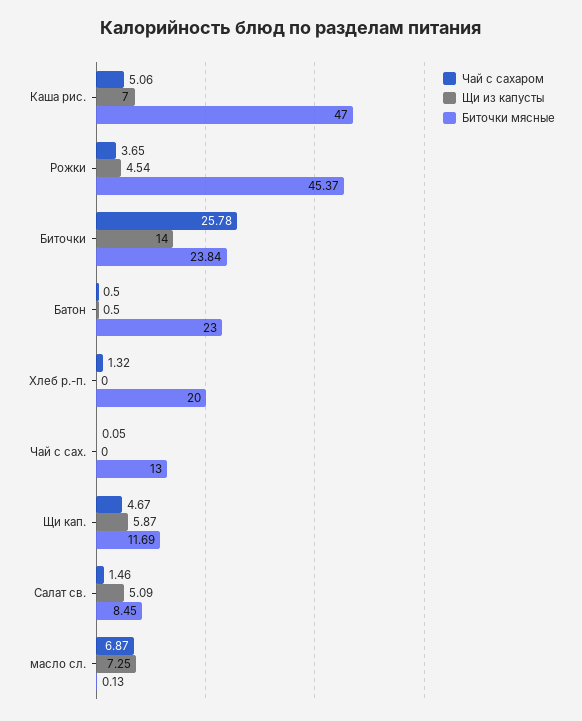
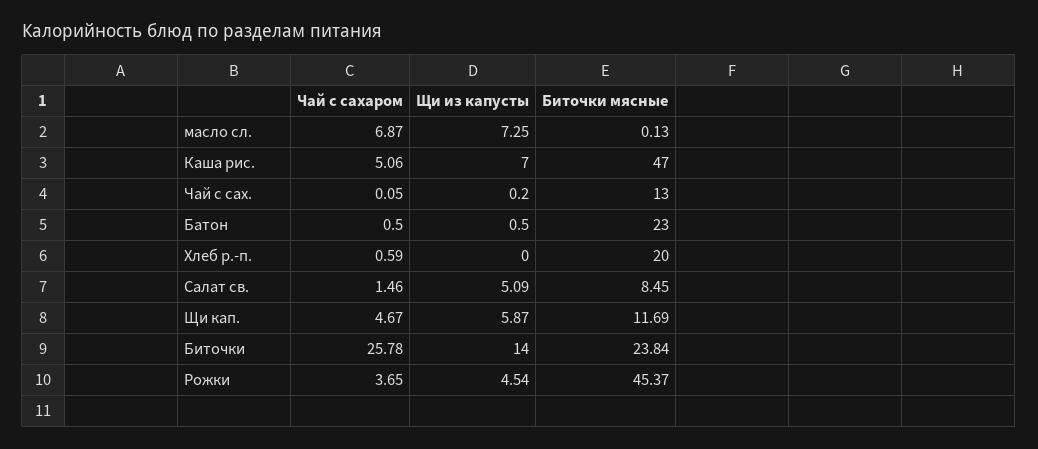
Чай с сахаром, Хлеб р.-п.: 1.32 -> 0.59
Щи из капусты, Чай с сах.: 0 -> 0.2

